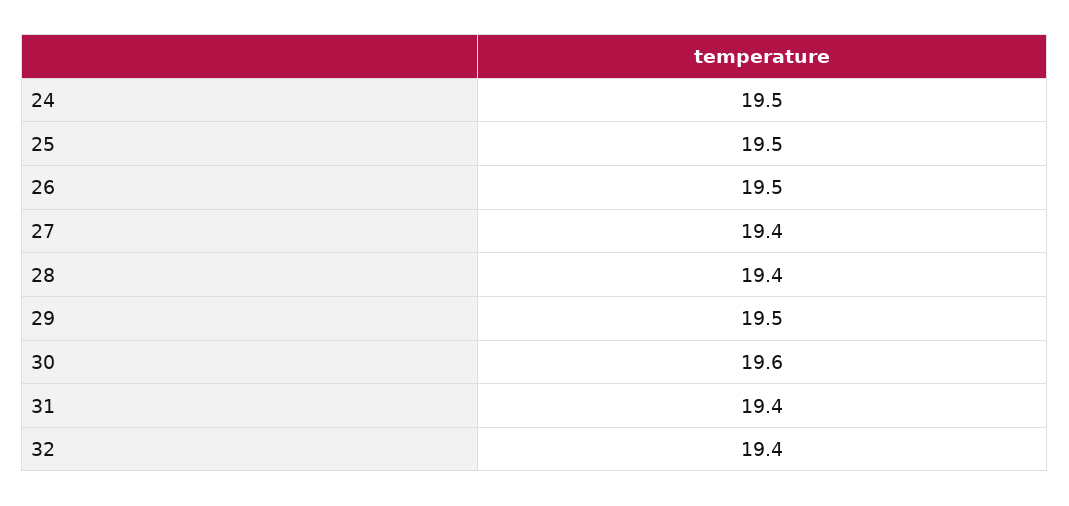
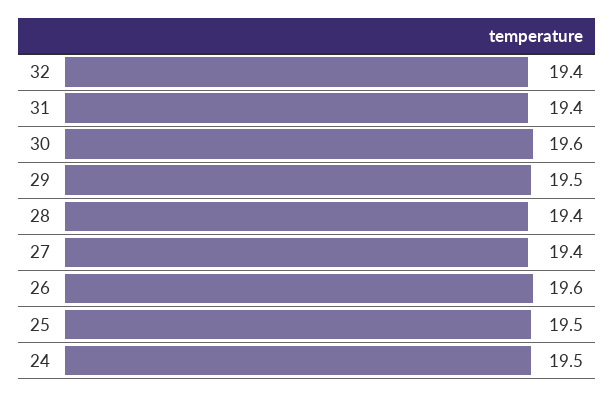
26: 19.5 -> 19.6

